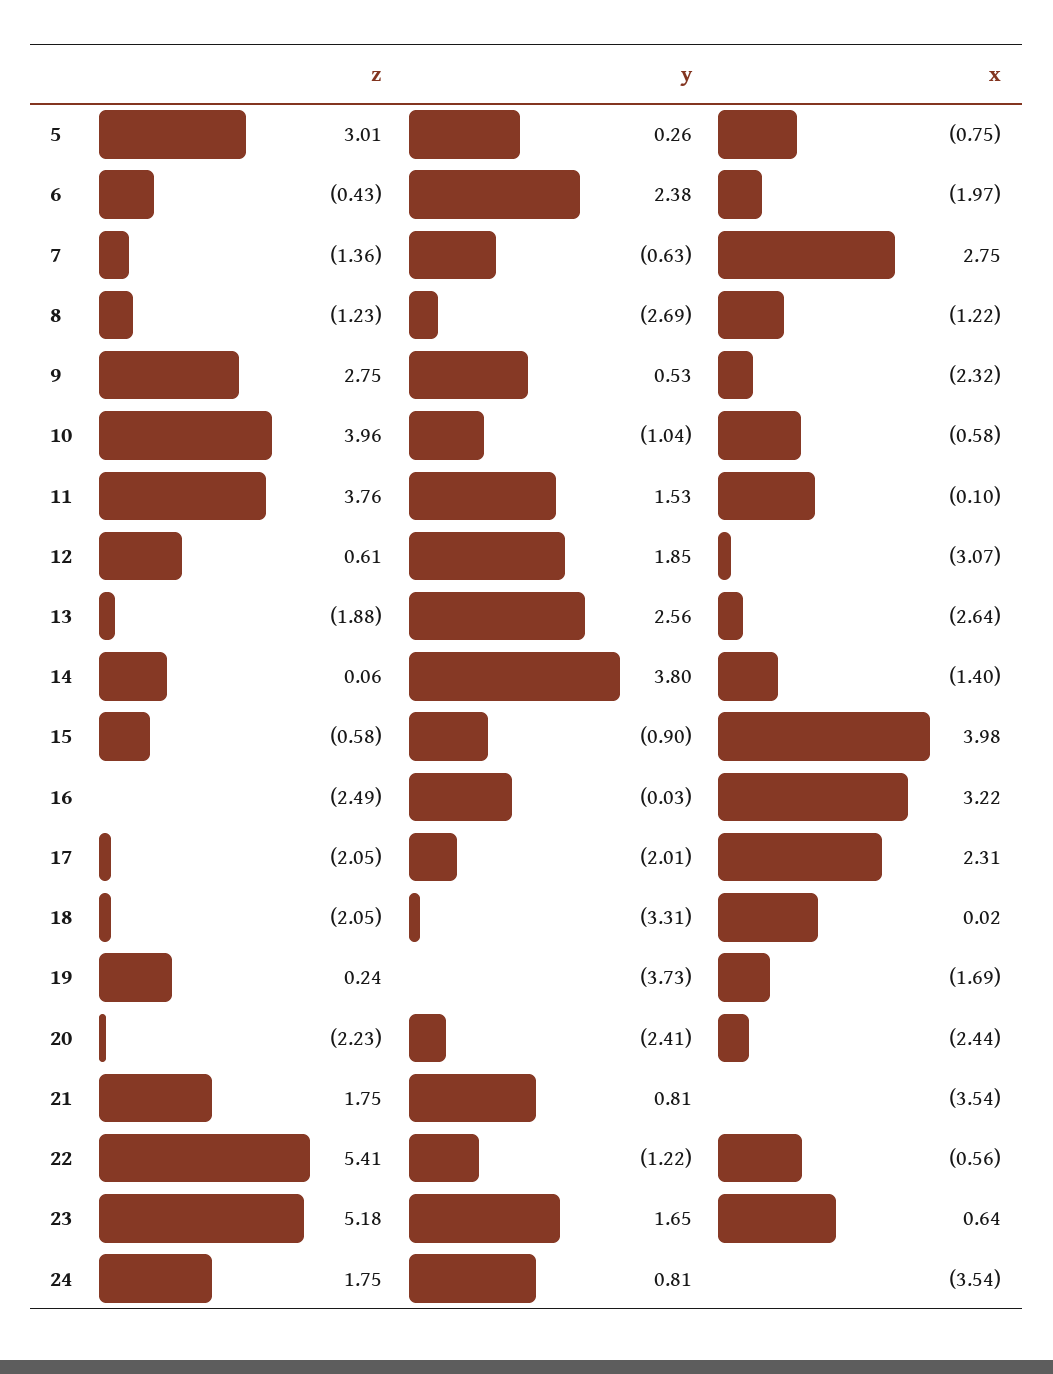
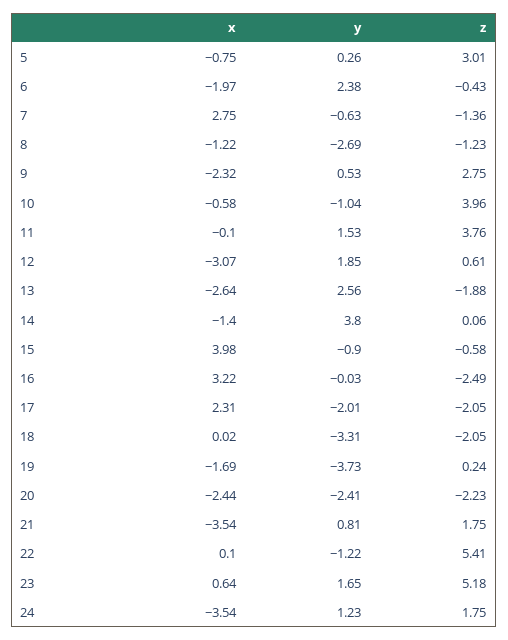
x, 22: -0.56 -> 0.1
y, 24: 0.81 -> 1.23

